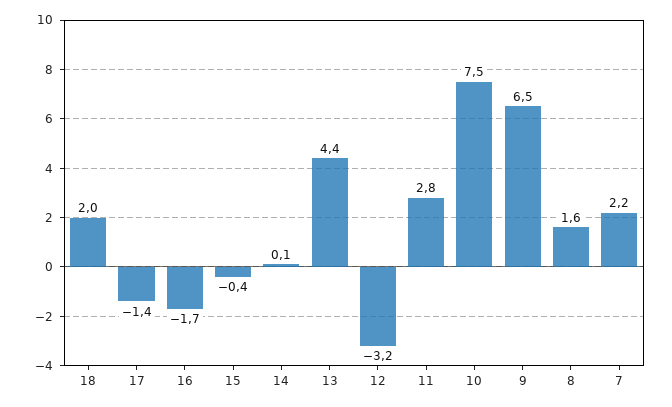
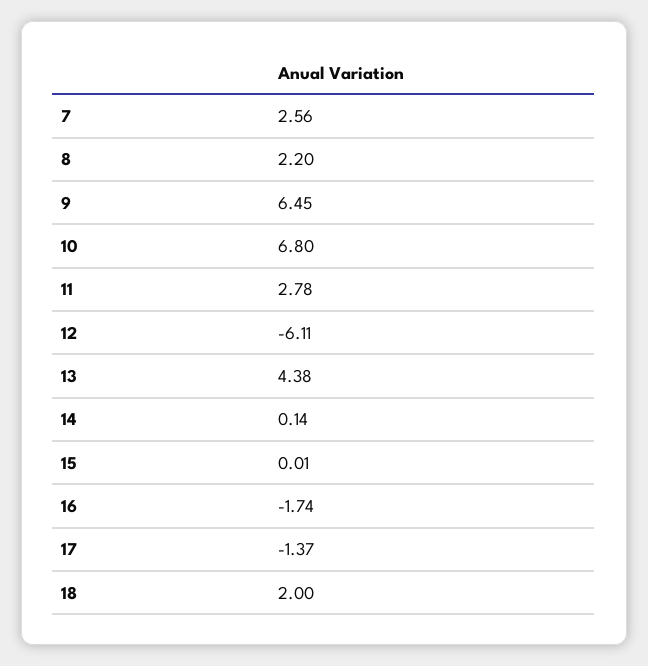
15: -0.4 -> 0.01
12: -3.2 -> -6.11
10: 7.5 -> 6.8
8: 1.6 -> 2.2
7: 2.2 -> 2.56

